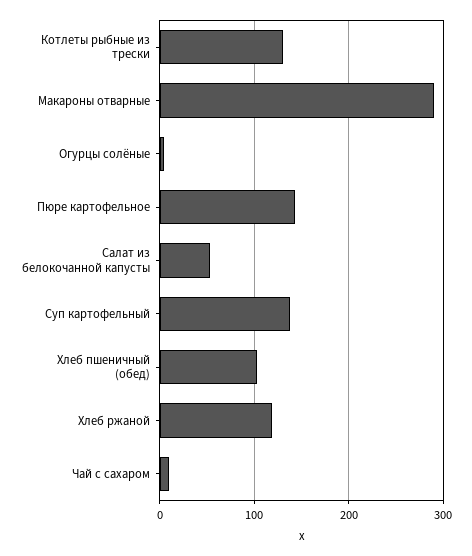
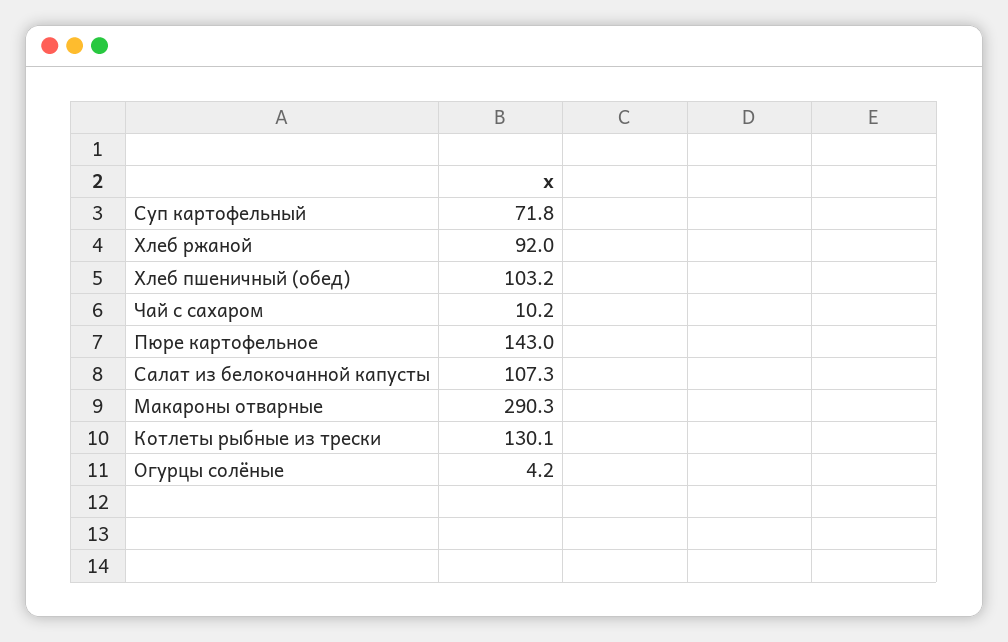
Салат из белокочанной капусты: 50 -> 107.3
Суп картофельный: 140 -> 71.8
Хлеб ржаной: 120 -> 92

